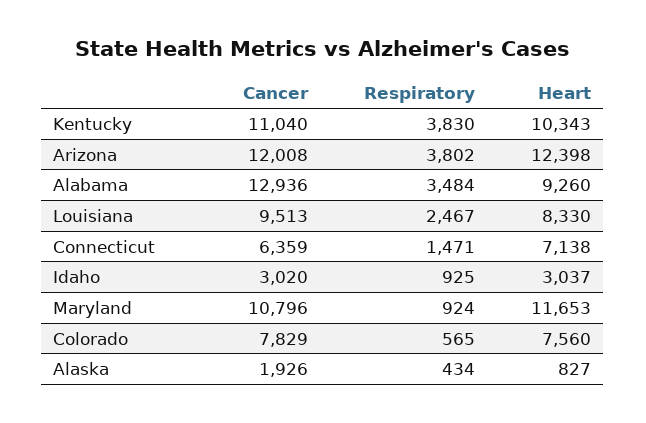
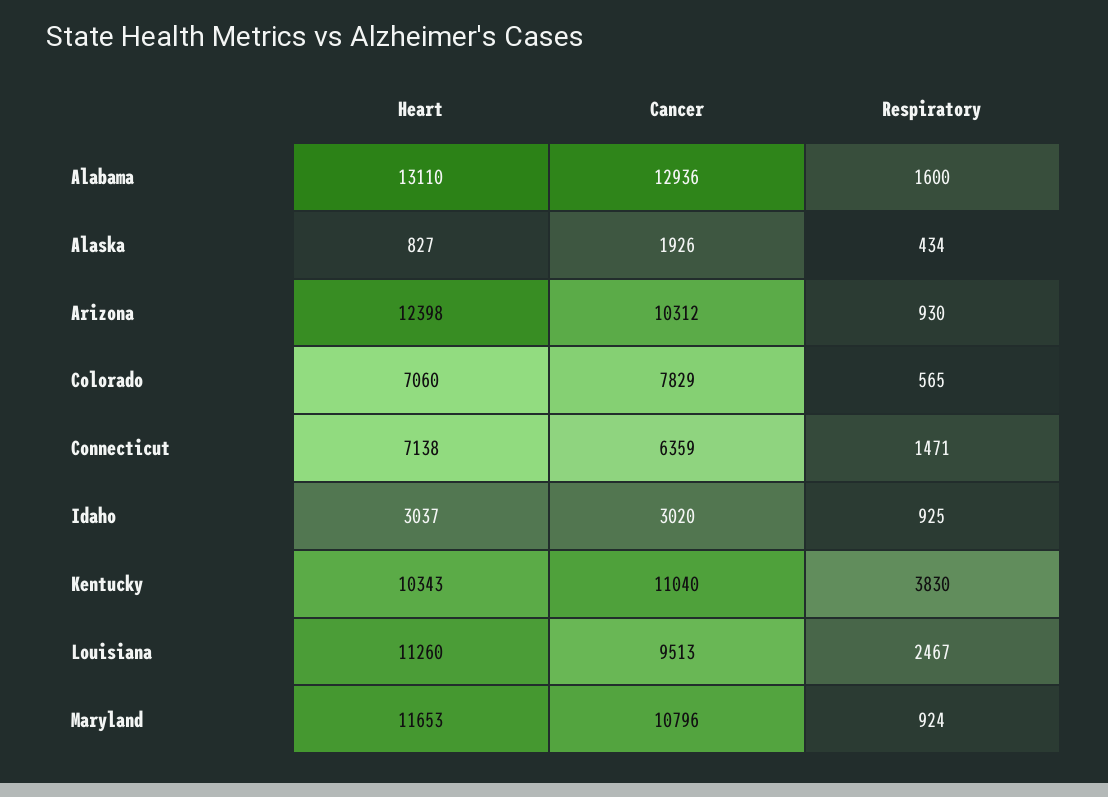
Cancer, Arizona: 12008 -> 10312
Respiratory, Arizona: 3802 -> 930
Respiratory, Alabama: 3484 -> 1600
Heart, Alabama: 9260 -> 13110
Heart, Louisiana: 8330 -> 11260
Heart, Colorado: 7560 -> 7060

